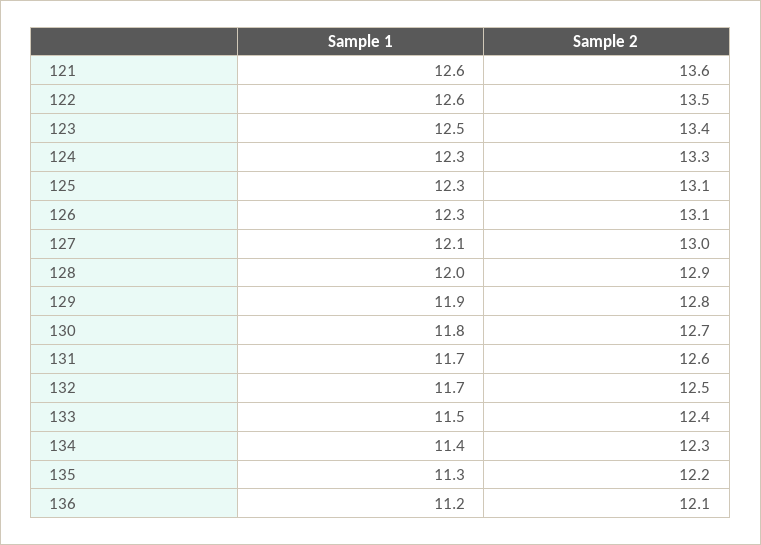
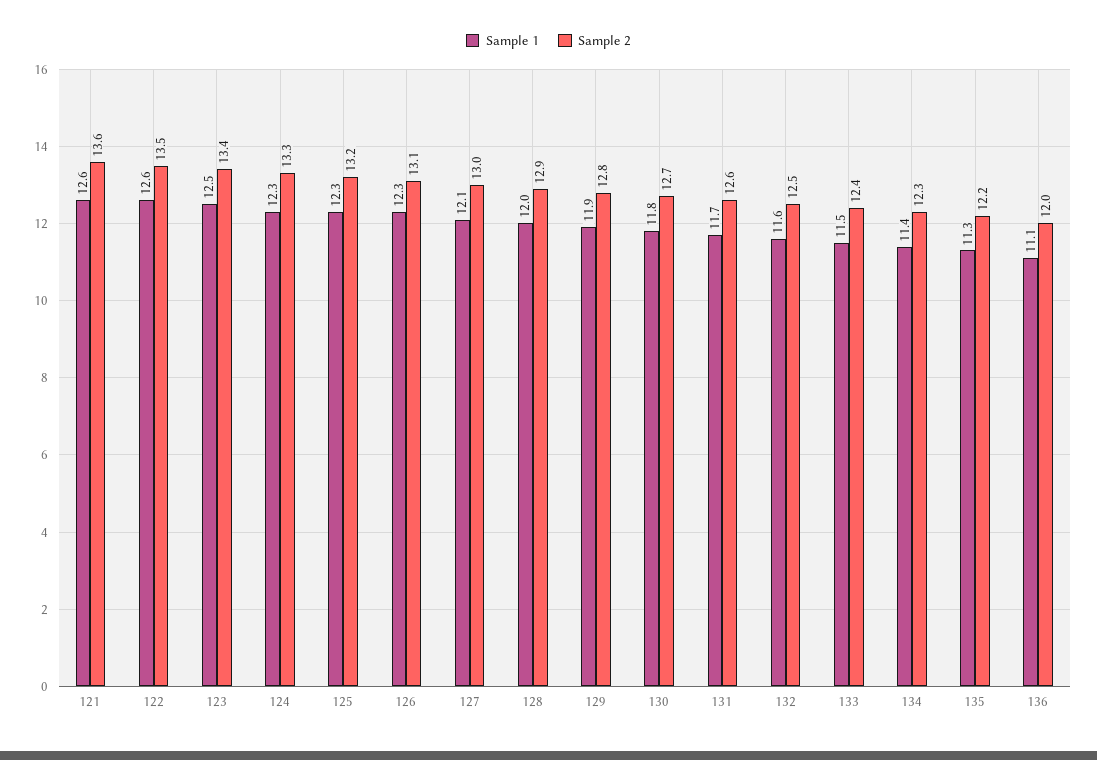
Sample 2, 125: 13.1 -> 13.2
Sample 1, 132: 11.7 -> 11.6
Sample 1, 136: 11.2 -> 11.1
Sample 2, 136: 12.1 -> 12

